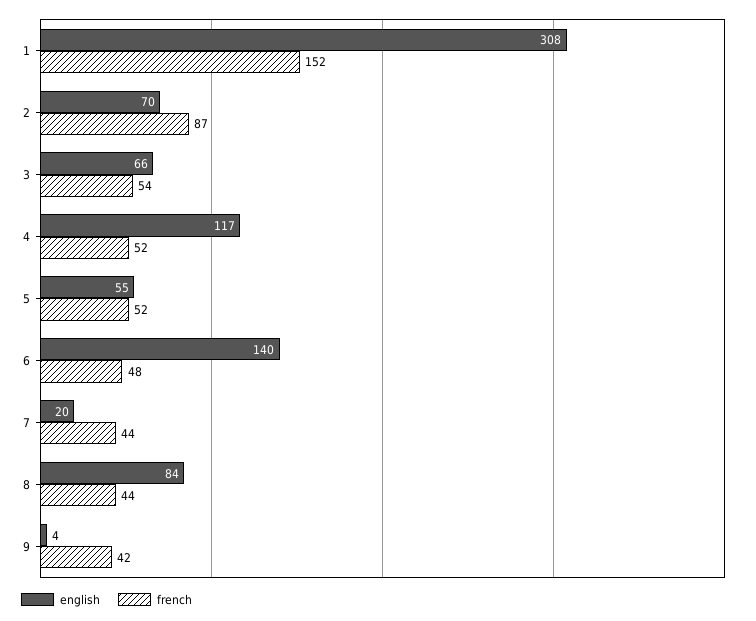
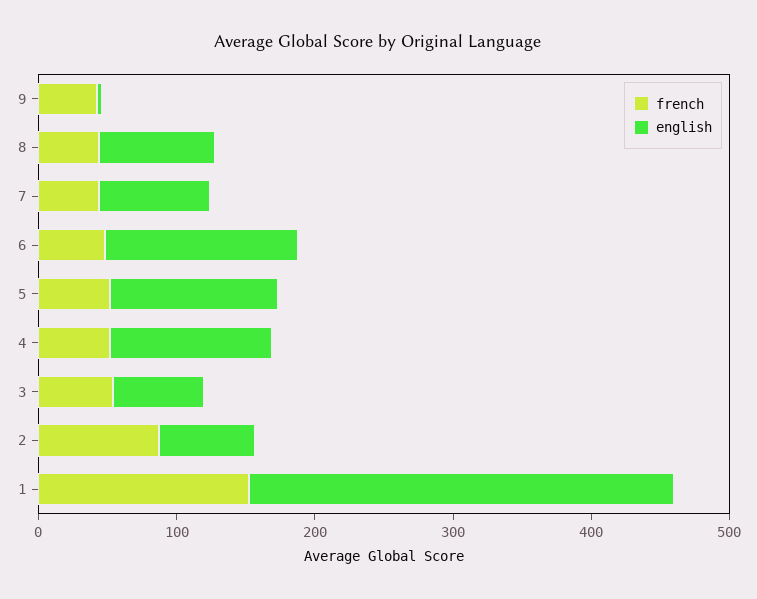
english, 5: 55 -> 120
english, 7: 20 -> 80

